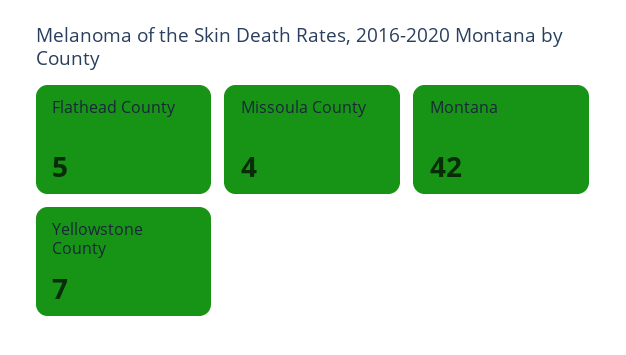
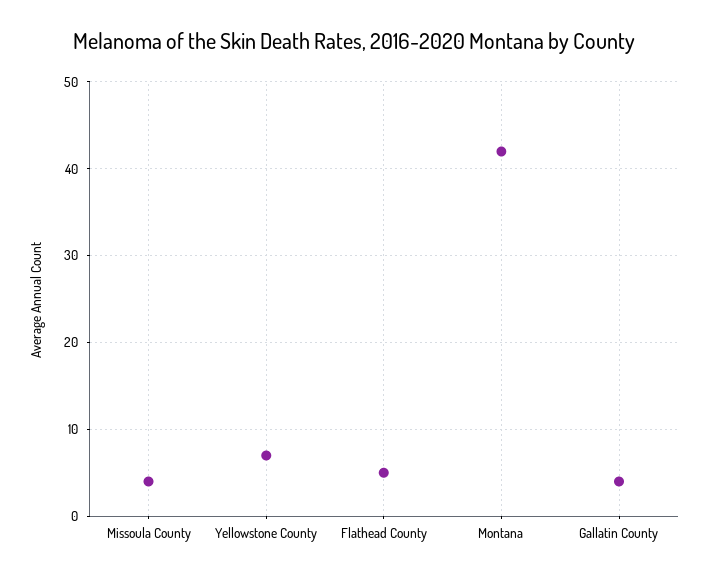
Gallatin County: none -> 4

